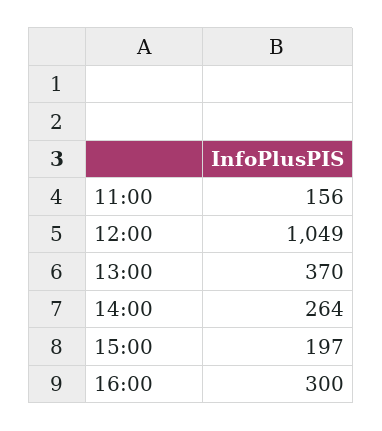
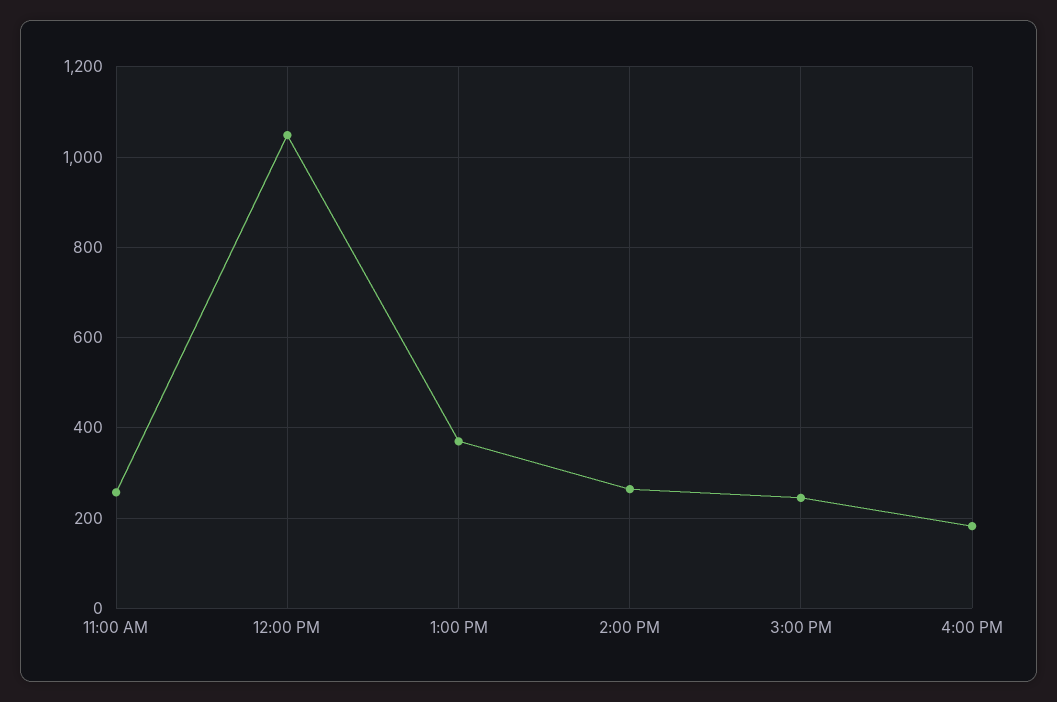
11:00: 156 -> 260
15:00: 197 -> 240
16:00: 300 -> 180

